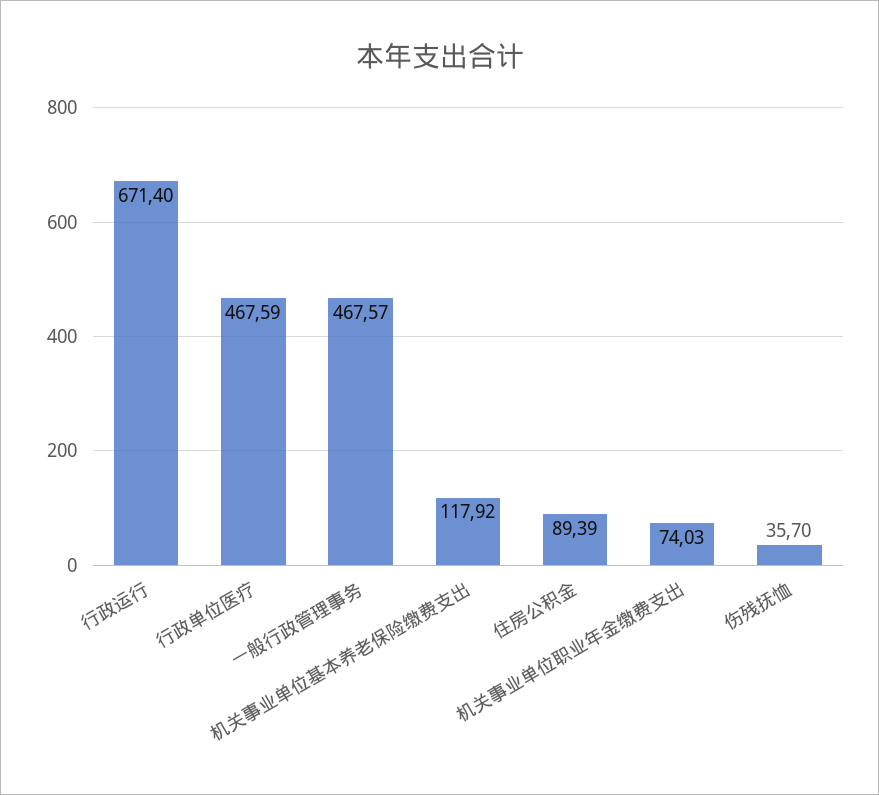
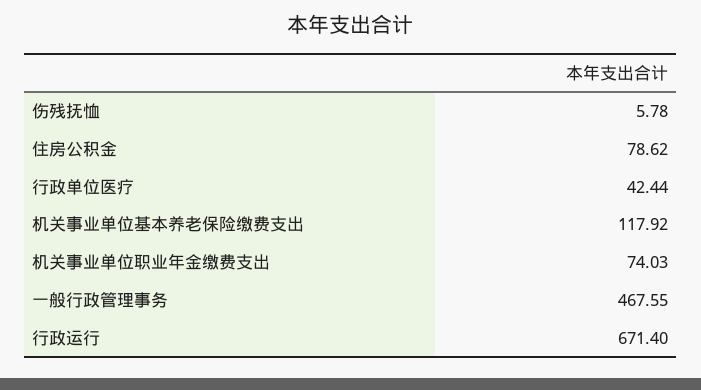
行政单位医疗: 467.59 -> 42.44
一般行政管理事务: 467.57 -> 467.55
住房公积金: 89.39 -> 78.62
伤残抚恤: 35.7 -> 5.78

